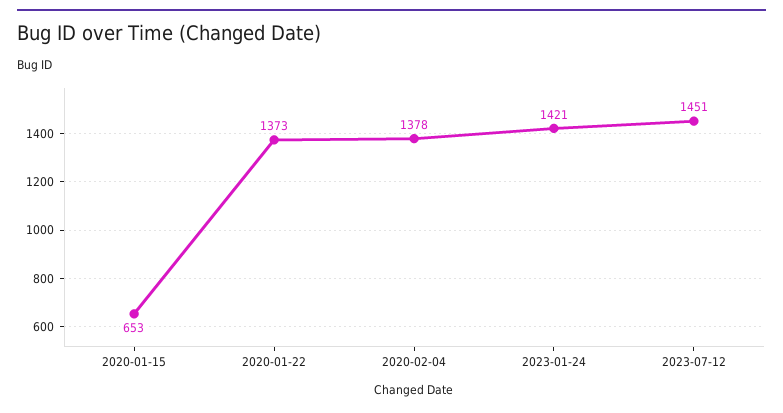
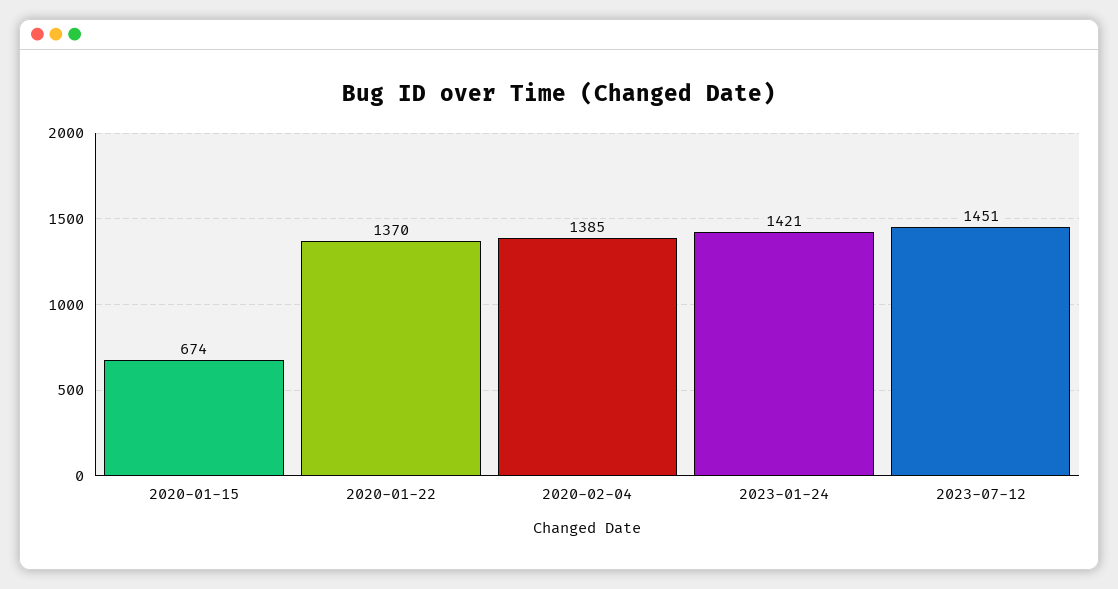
2020-01-15: 653 -> 674
2020-01-22: 1373 -> 1370
2020-02-04: 1378 -> 1385

